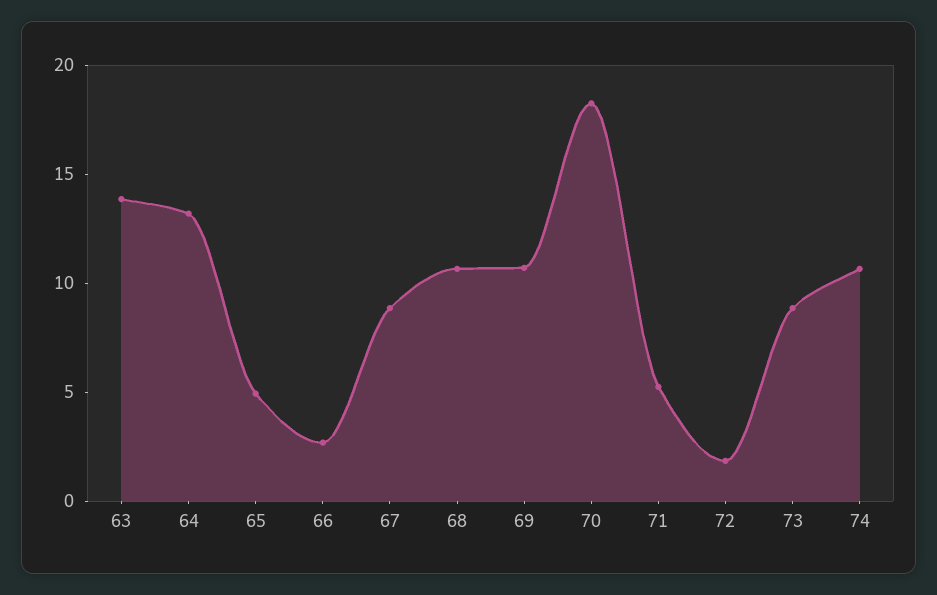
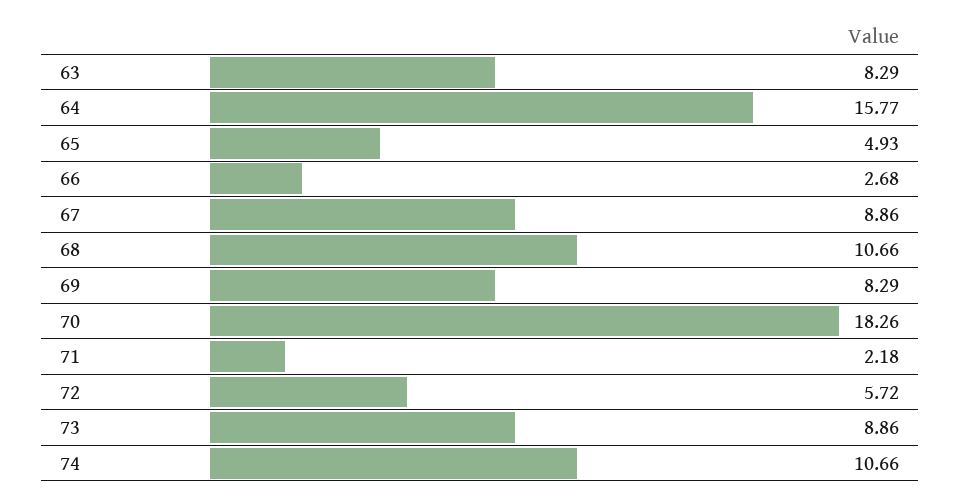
63: 14 -> 8.29
64: 13 -> 15.77
69: 11 -> 8.29
71: 5 -> 2.18
72: 2 -> 5.72

